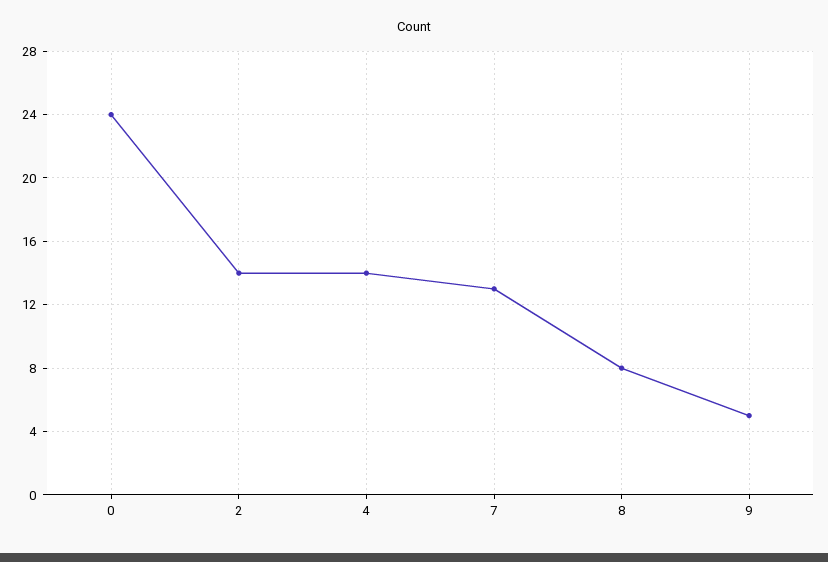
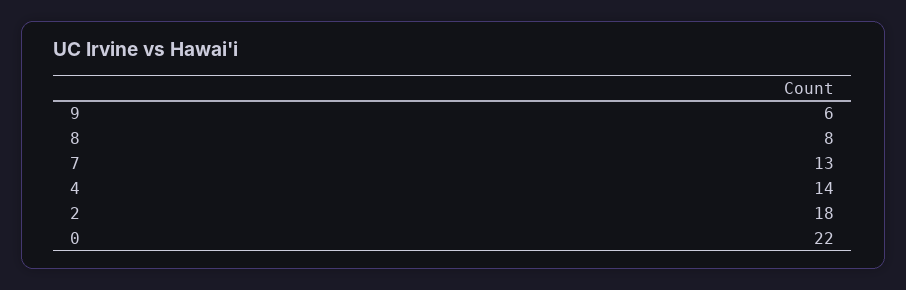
0: 24 -> 22
2: 14 -> 18
9: 5 -> 6

